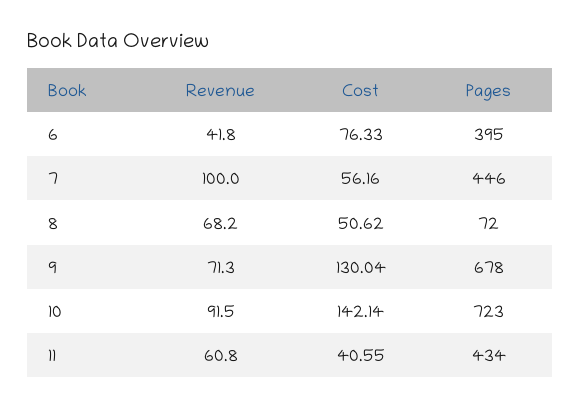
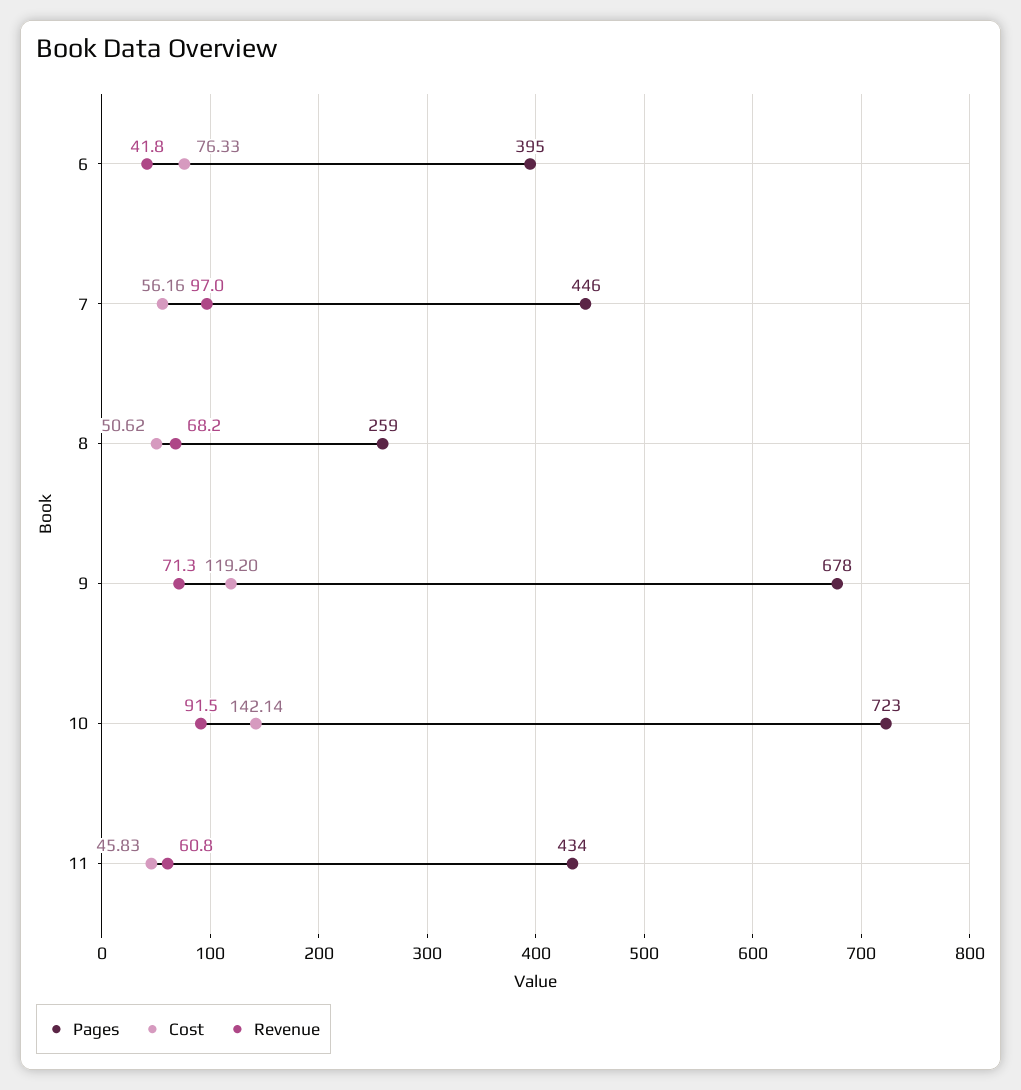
Revenue, 7: 100 -> 97
Pages, 8: 72 -> 259
Cost, 9: 130.04 -> 119.2
Cost, 11: 40.55 -> 45.83

